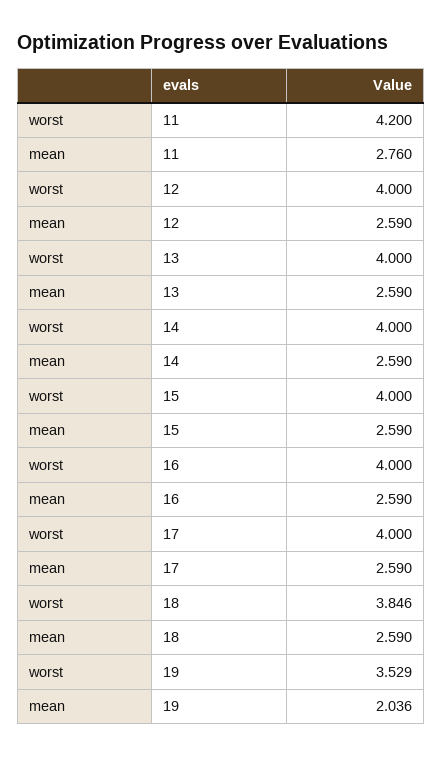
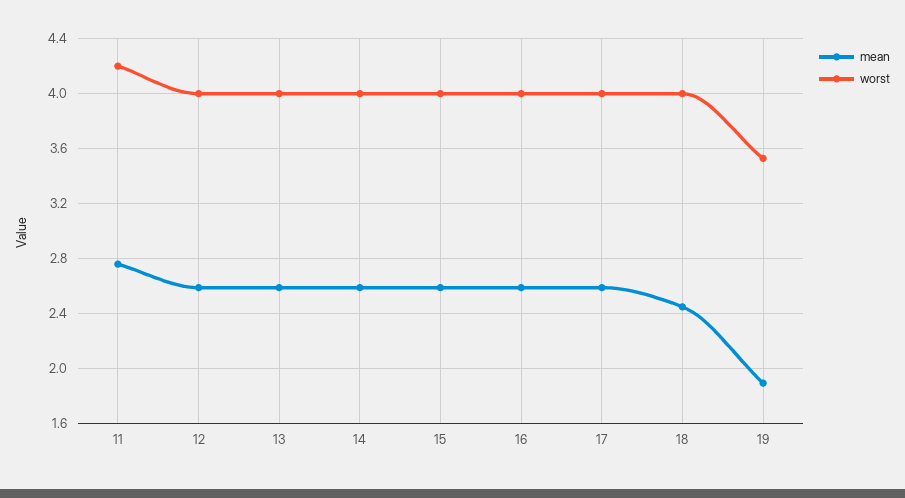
worst, 18: 3.846 -> 4
mean, 18: 2.59 -> 2.45
mean, 19: 2.036 -> 1.9

